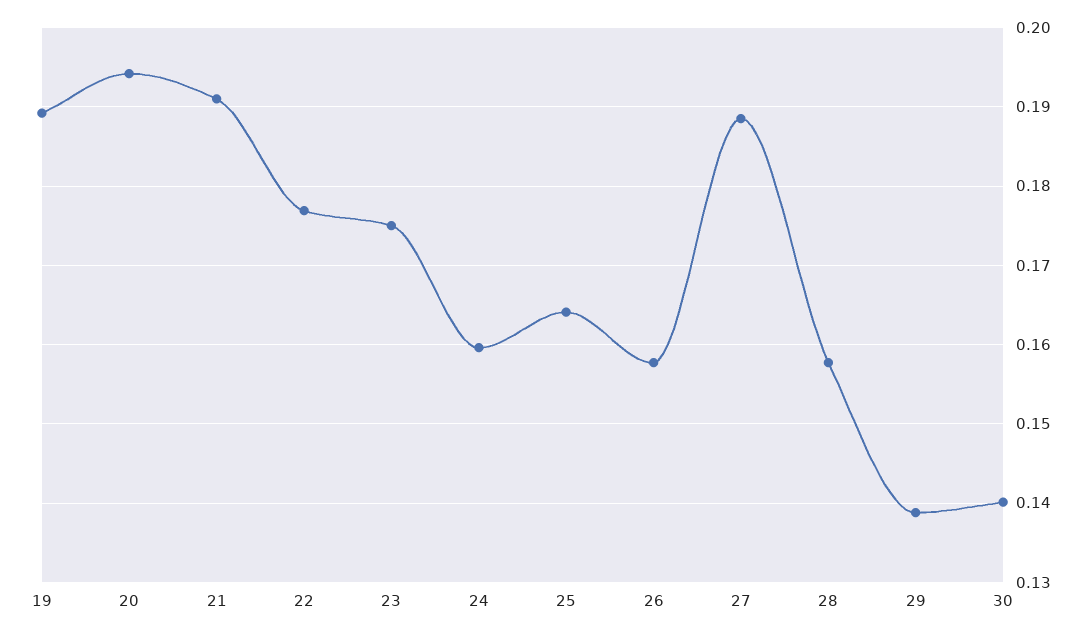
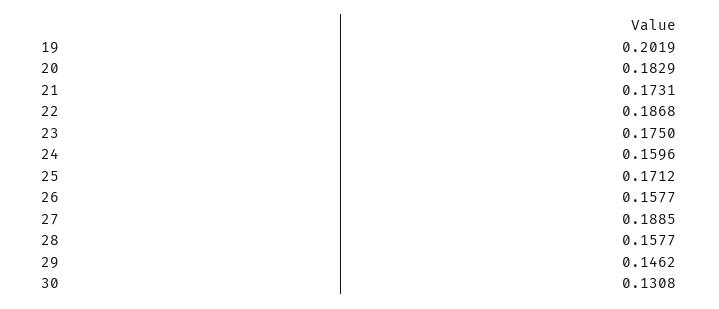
19: 0.189 -> 0.2019
20: 0.194 -> 0.1829
21: 0.191 -> 0.1731
22: 0.177 -> 0.1868
25: 0.164 -> 0.1712
29: 0.139 -> 0.1462
30: 0.14 -> 0.1308

